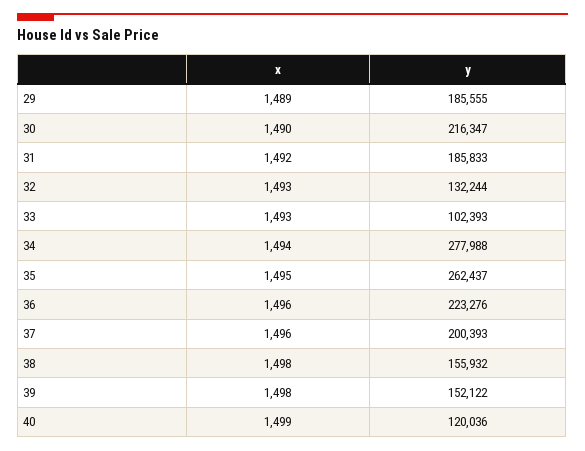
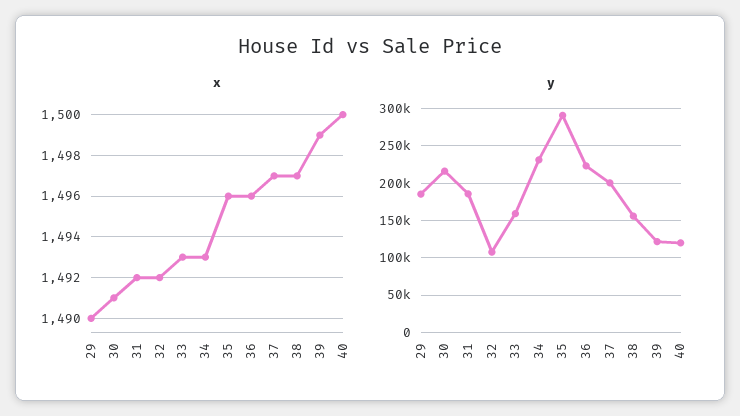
x, 29: 1489 -> 1490
x, 30: 1490 -> 1491
x, 32: 1493 -> 1492
y, 32: 132244 -> 110000
y, 33: 102393 -> 160000
x, 34: 1494 -> 1493
y, 34: 277988 -> 230000
x, 35: 1495 -> 1496
y, 35: 262437 -> 290000
x, 37: 1496 -> 1497
x, 38: 1498 -> 1497
x, 39: 1498 -> 1499
y, 39: 152122 -> 120000
x, 40: 1499 -> 1500

